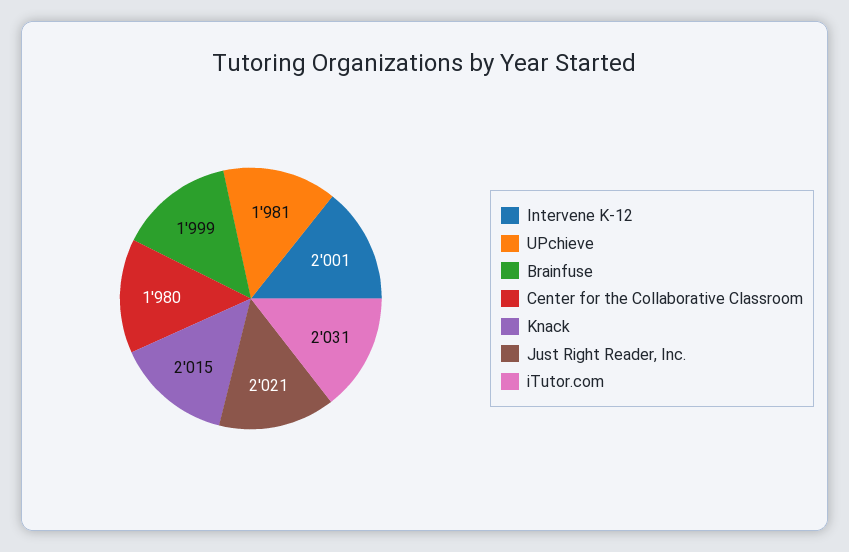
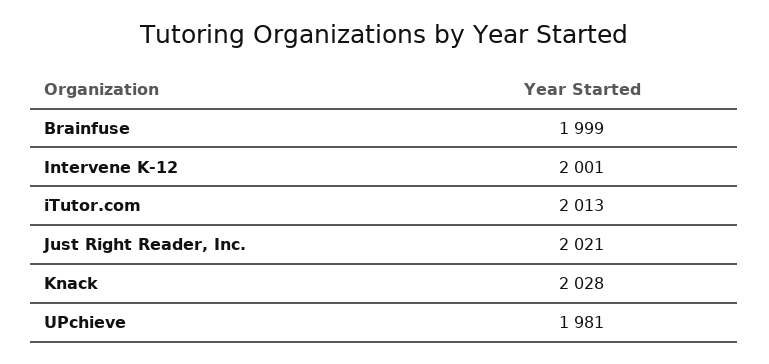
Center for the Collaborative Classroom: 1980 -> none
Knack: 2015 -> 2028
iTutor.com: 2031 -> 2013

